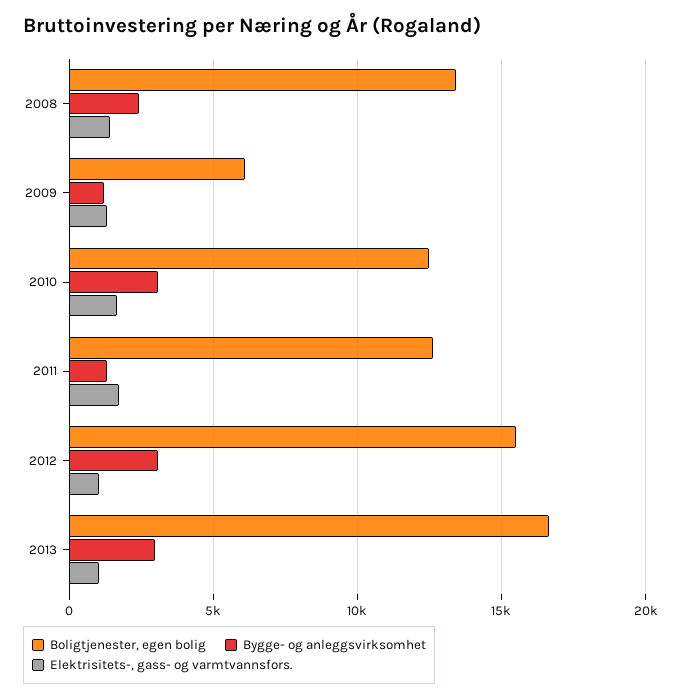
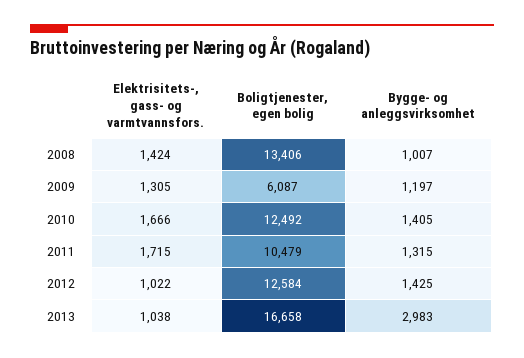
Bygge- og anleggsvirksomhet, 2008: 2500 -> 1007
Bygge- og anleggsvirksomhet, 2010: 3000 -> 1405
Boligtjenester, egen bolig, 2011: 12500 -> 10479
Boligtjenester, egen bolig, 2012: 15500 -> 12584
Bygge- og anleggsvirksomhet, 2012: 3000 -> 1425

